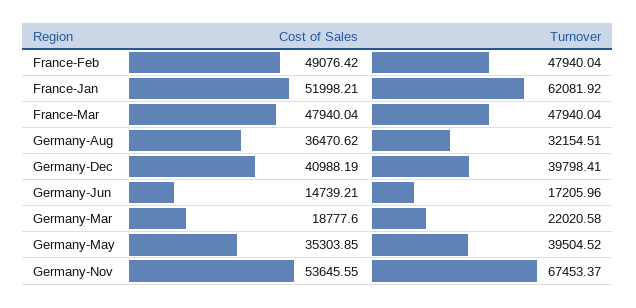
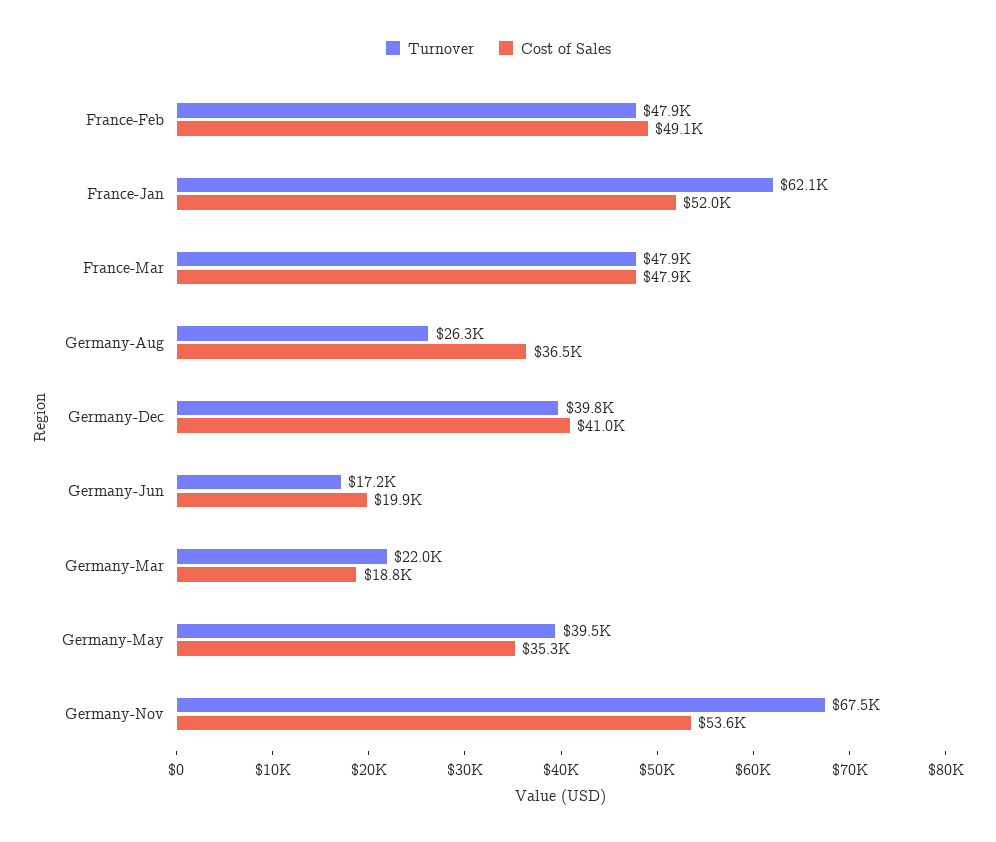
Turnover, Germany-Aug: 32154.51 -> 26300
Cost of Sales, Germany-Jun: 14739.21 -> 19900

